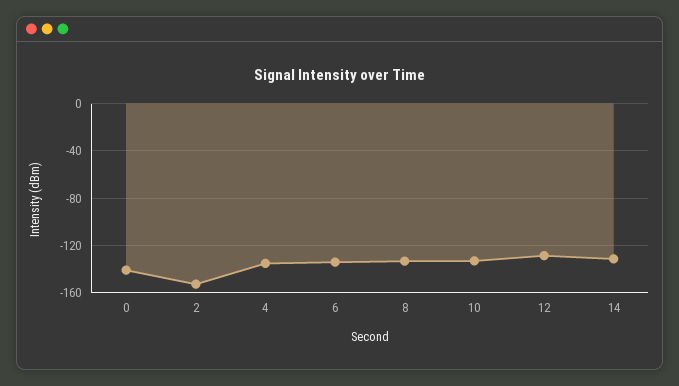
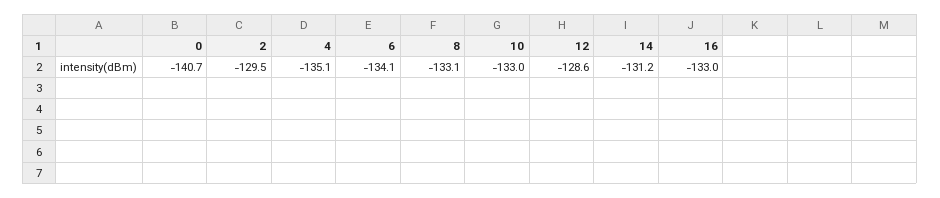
2: -150 -> -129.5
16: none -> -133

